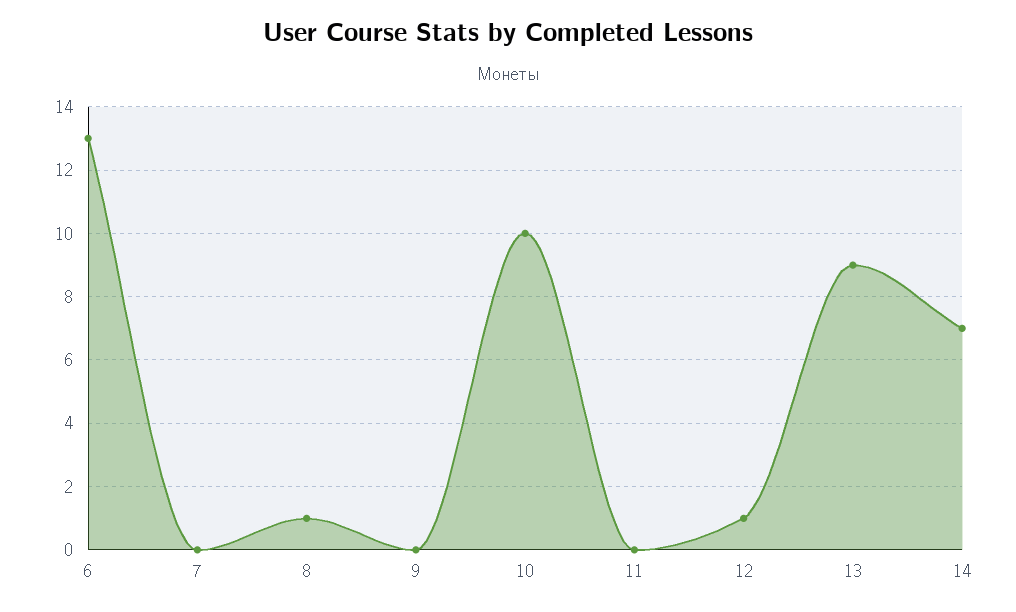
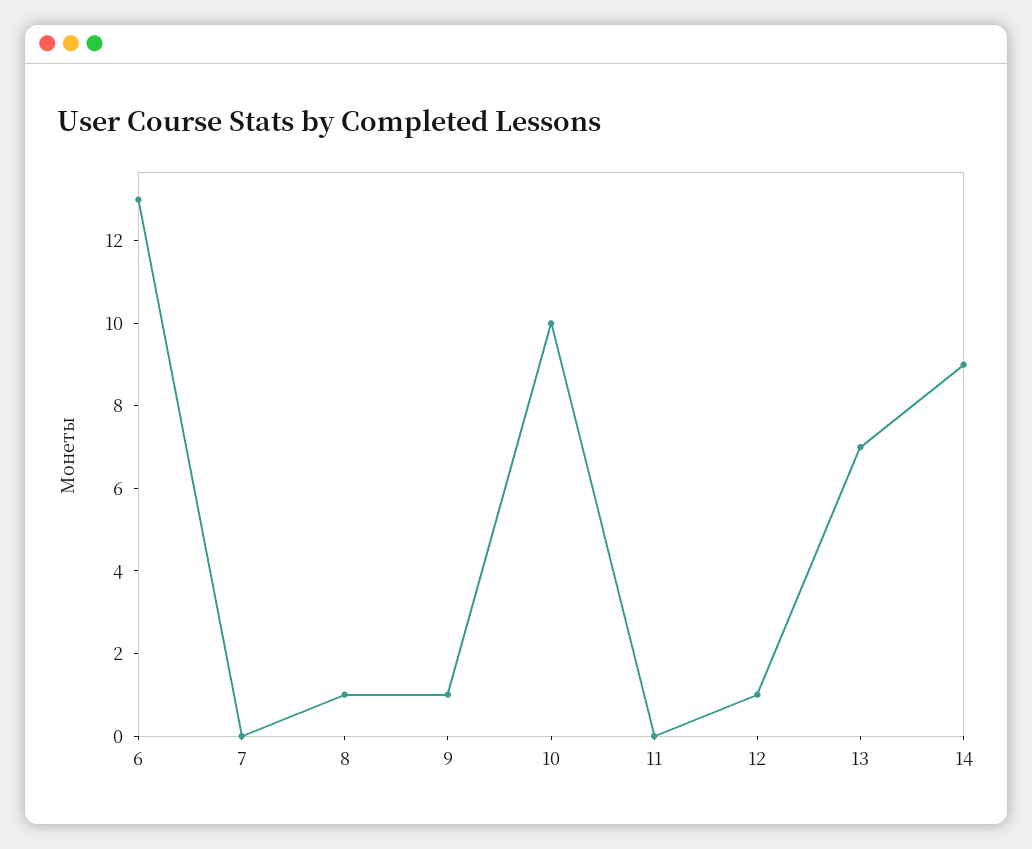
9: 0 -> 1
13: 9 -> 7
14: 7 -> 9

